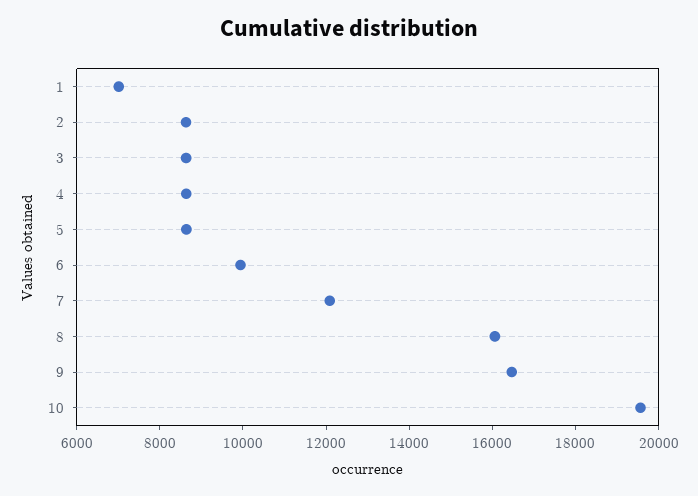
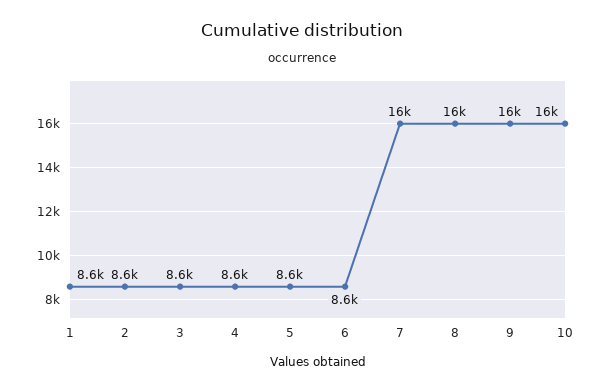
1: 7000 -> 8600
6: 10000 -> 8600
7: 12000 -> 16000
10: 19500 -> 16000

